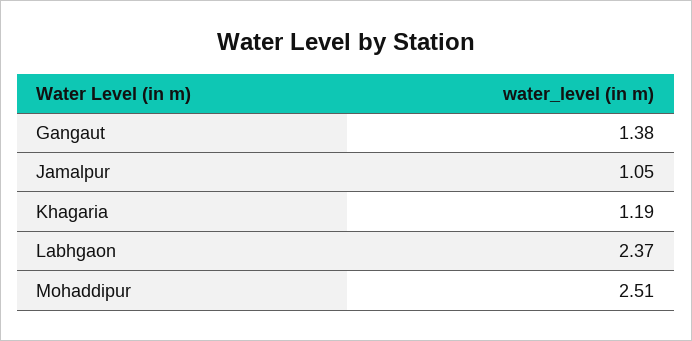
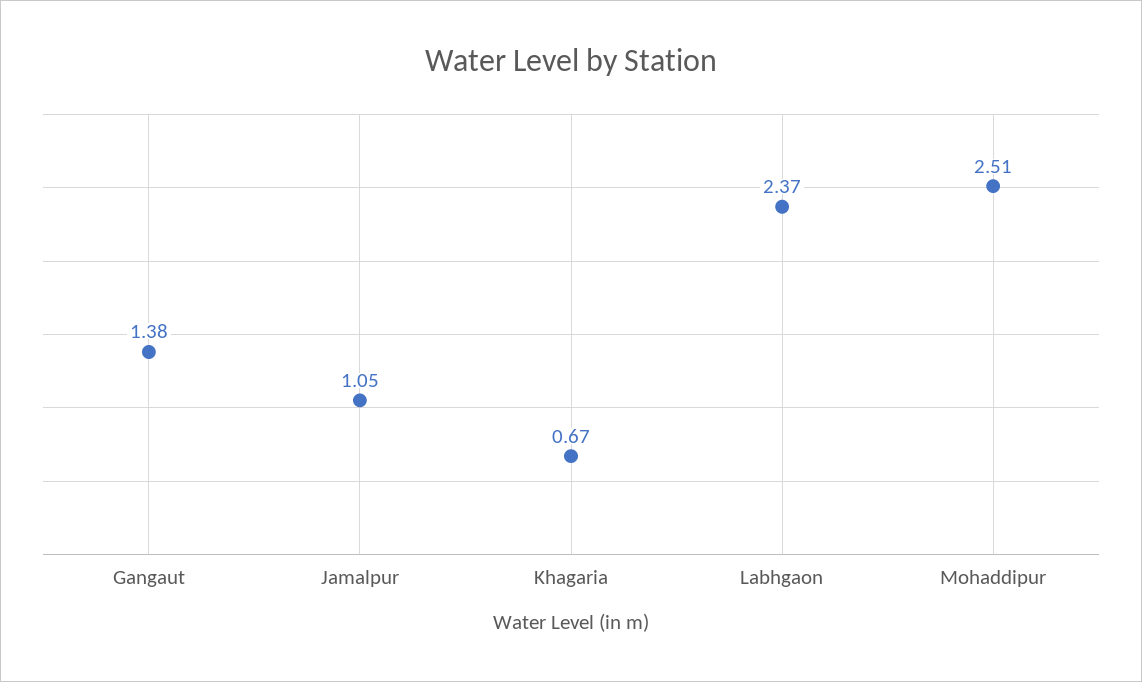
Khagaria: 1.19 -> 0.67

